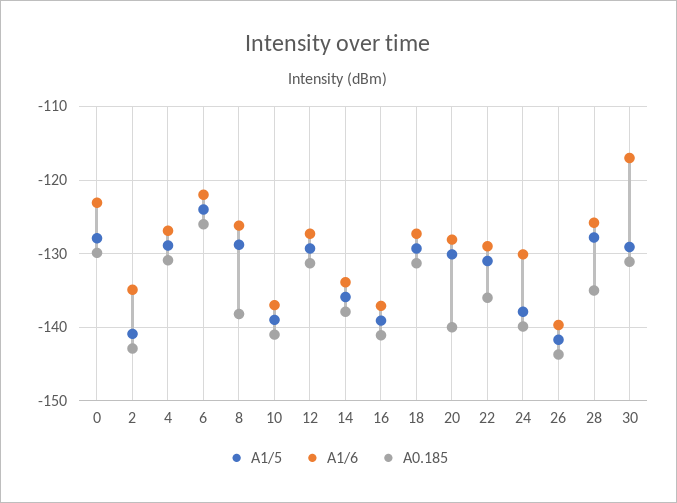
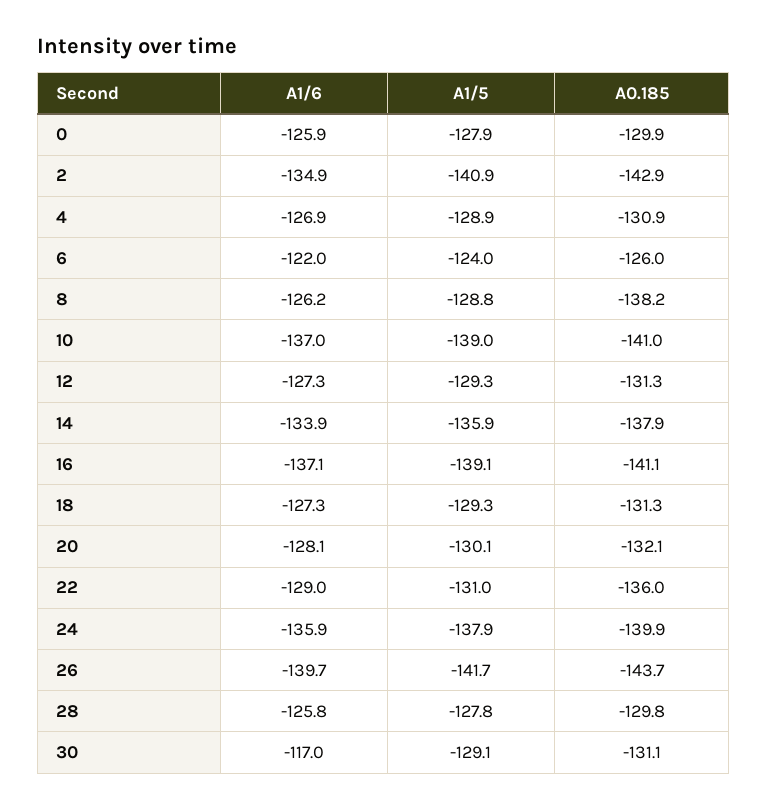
A1/6, 0: -123 -> -125.9
A0.185, 20: -140 -> -132.1
A1/6, 24: -130 -> -135.9
A0.185, 28: -135 -> -129.8

